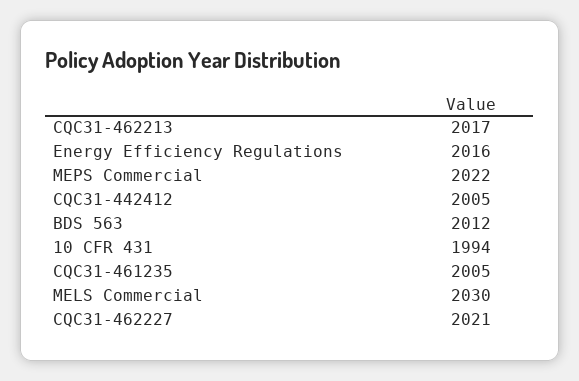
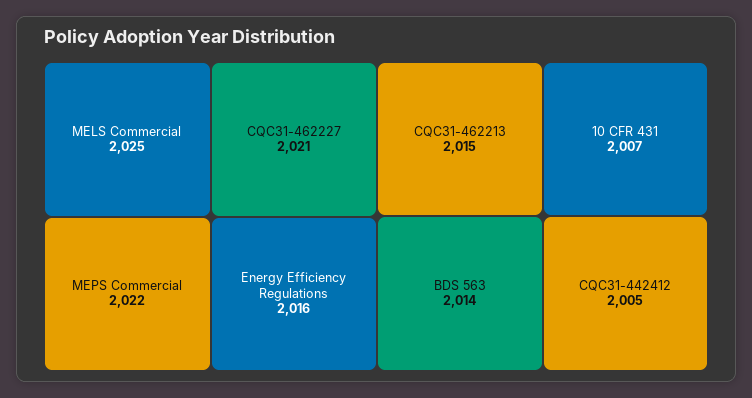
CQC31-462213: 2017 -> 2015
BDS 563: 2012 -> 2014
10 CFR 431: 1994 -> 2007
CQC31-461235: 2005 -> none
MELS Commercial: 2030 -> 2025

